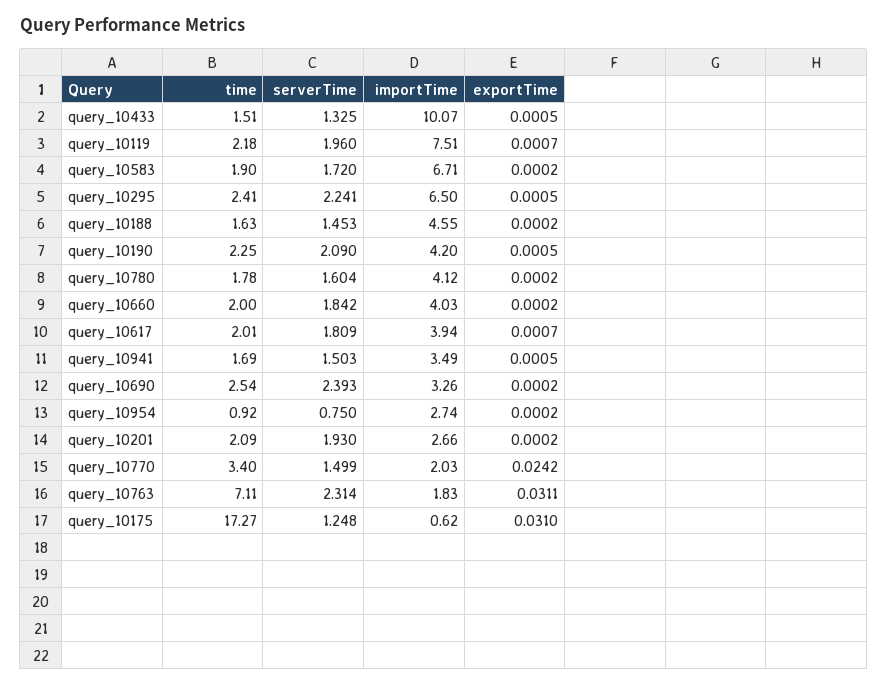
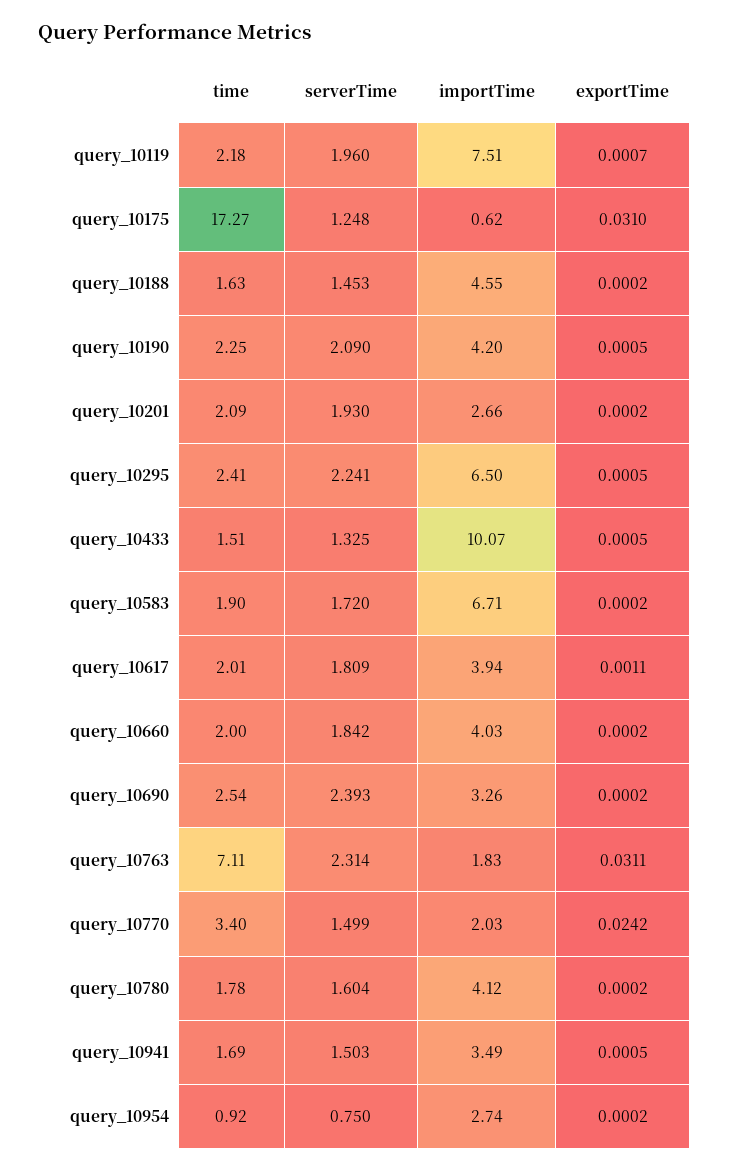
exportTime, query_10617: 0.0007 -> 0.0011

